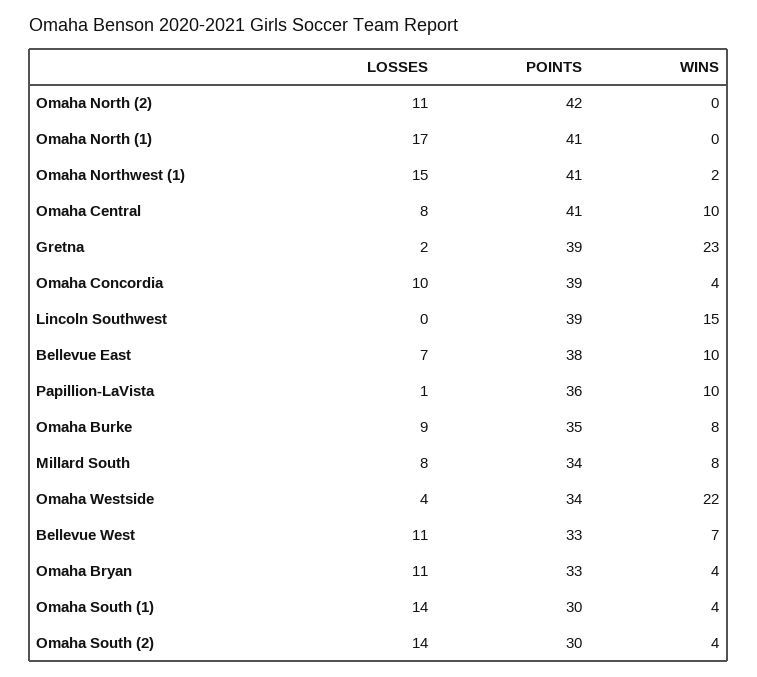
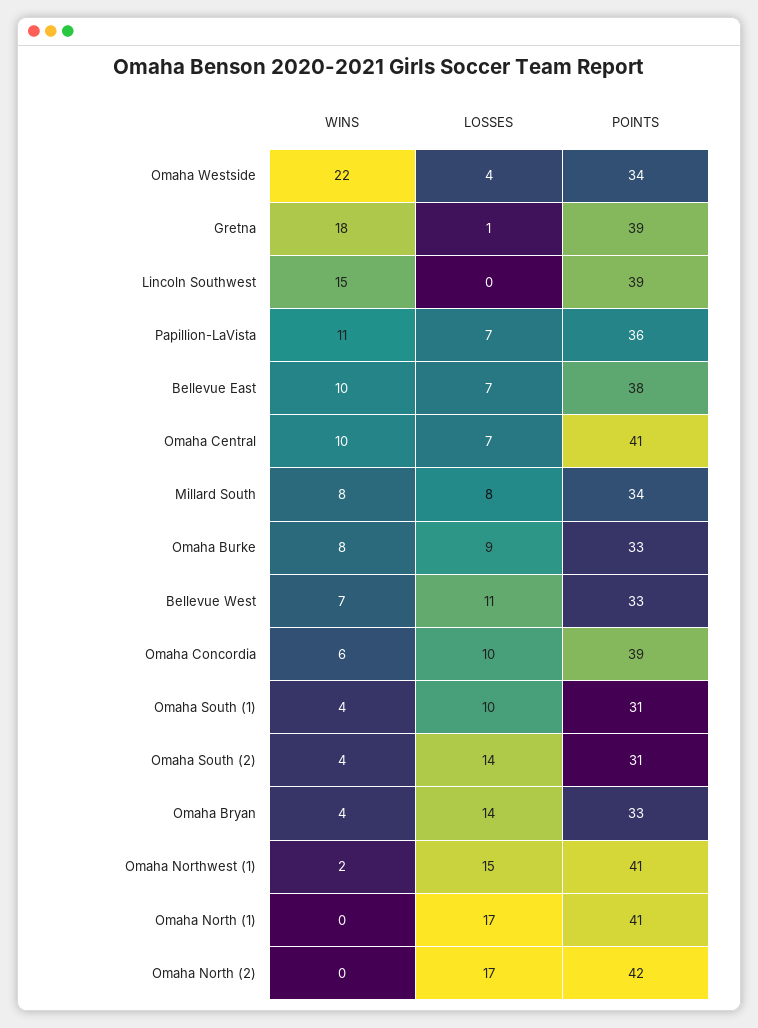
LOSSES, Omaha North (2): 11 -> 17
LOSSES, Omaha Central: 8 -> 7
LOSSES, Gretna: 2 -> 1
WINS, Gretna: 23 -> 18
WINS, Omaha Concordia: 4 -> 6
LOSSES, Papillion-LaVista: 1 -> 7
WINS, Papillion-LaVista: 10 -> 11
POINTS, Omaha Burke: 35 -> 33
LOSSES, Omaha Bryan: 11 -> 14
LOSSES, Omaha South (1): 14 -> 10
POINTS, Omaha South (1): 30 -> 31
POINTS, Omaha South (2): 30 -> 31

